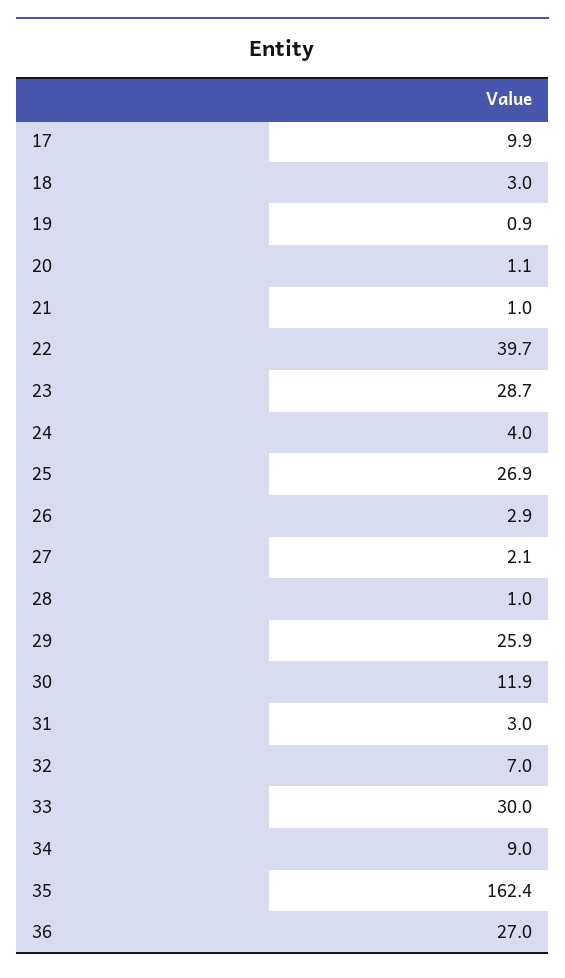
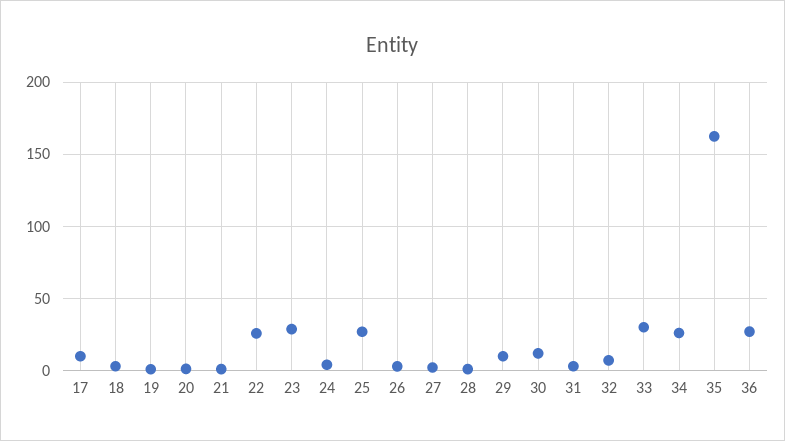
22: 39.7 -> 25
29: 25.9 -> 10
34: 9 -> 25

